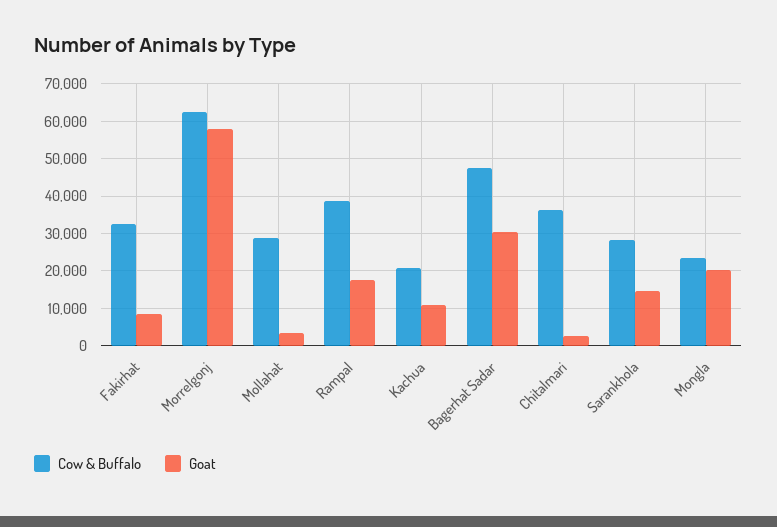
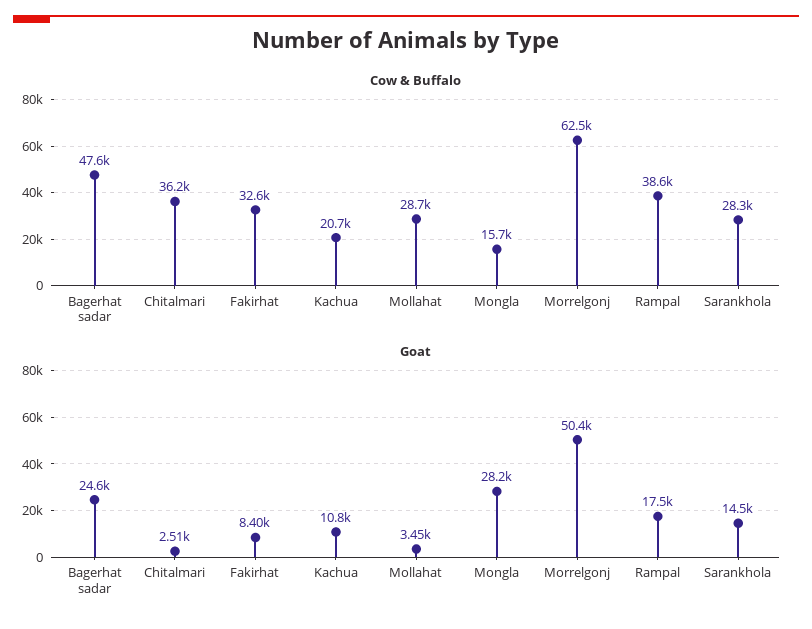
Goat, Morrelgonj: 58000 -> 50400
Goat, Bagerhat Sadar: 30000 -> 24600
Cow & Buffalo, Mongla: 24000 -> 15700
Goat, Mongla: 20000 -> 28200

